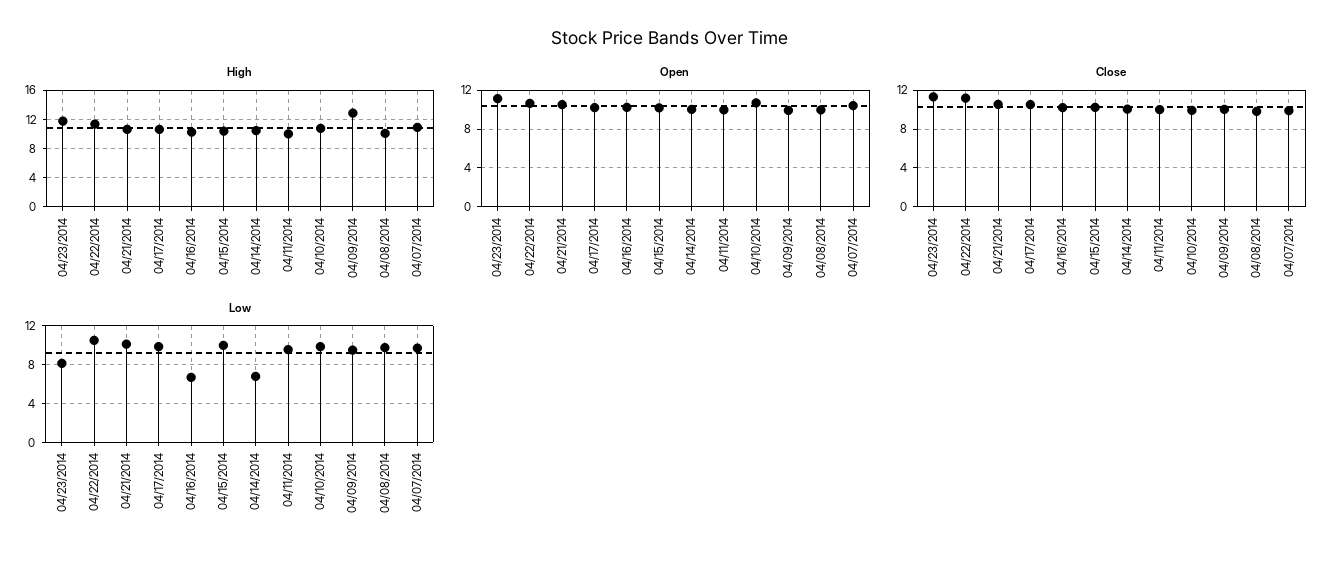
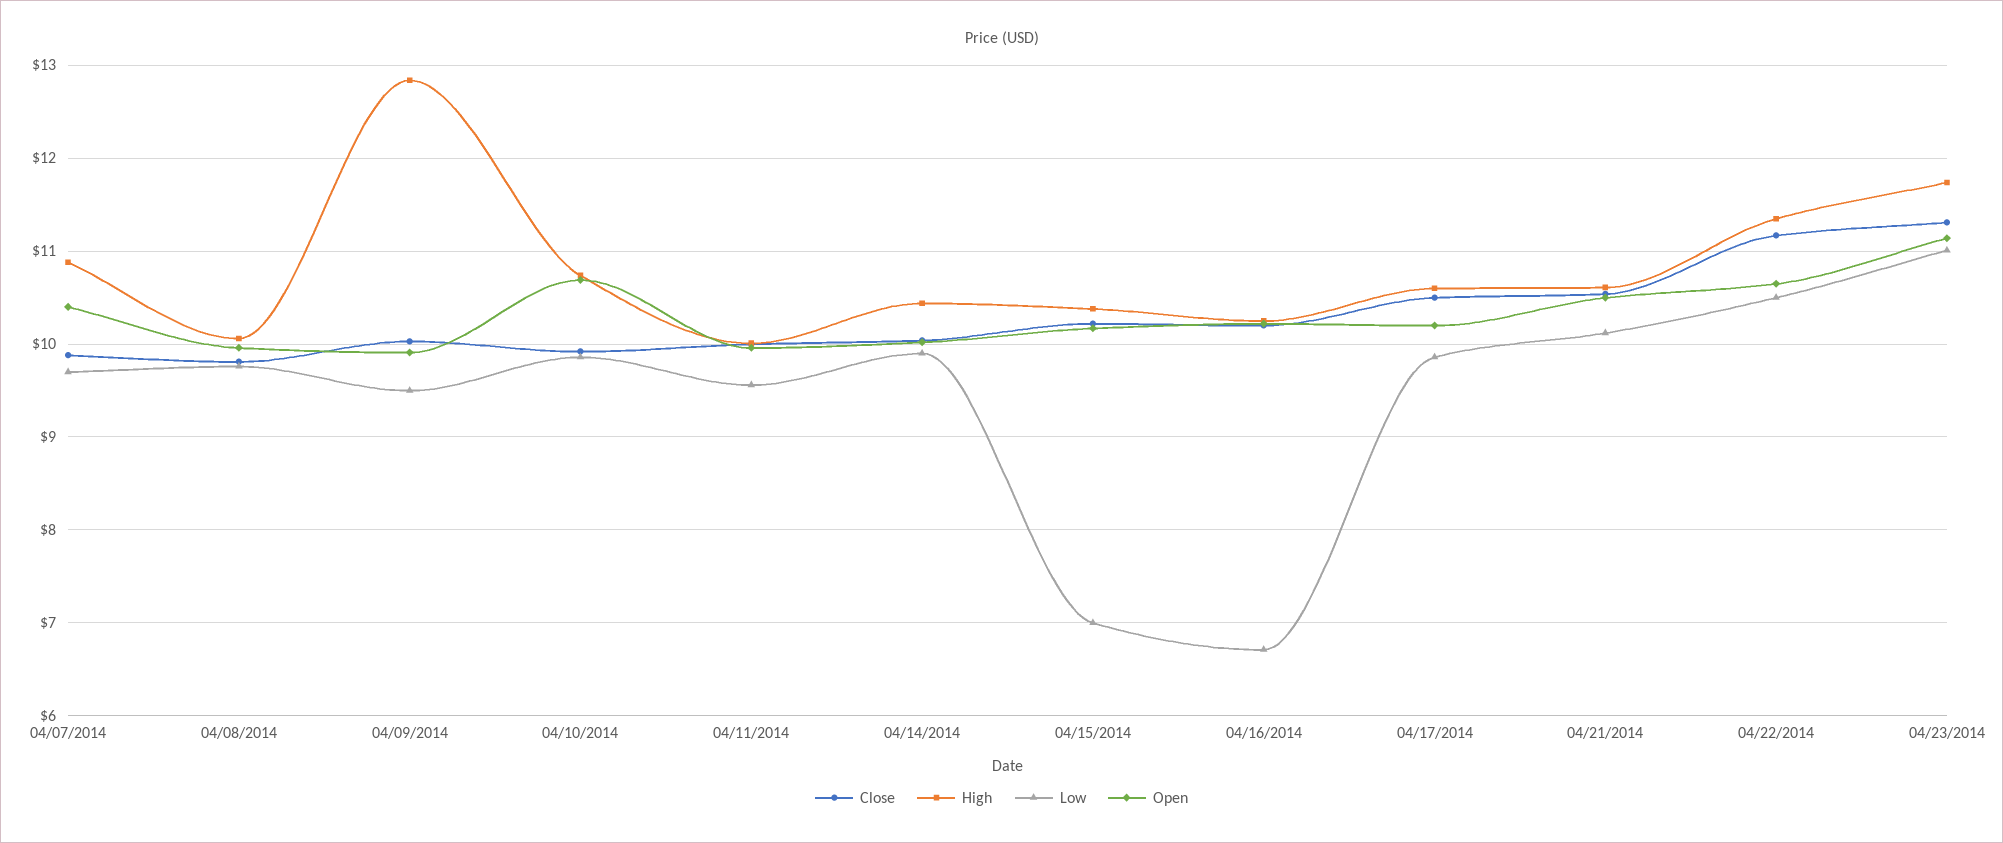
Low, 04/23/2014: 8 -> 11
Low, 04/15/2014: 10 -> 7
Low, 04/14/2014: 7 -> 9.9

